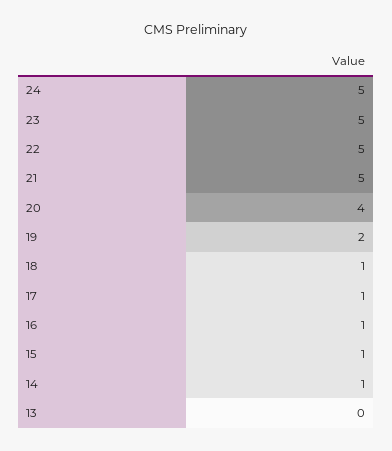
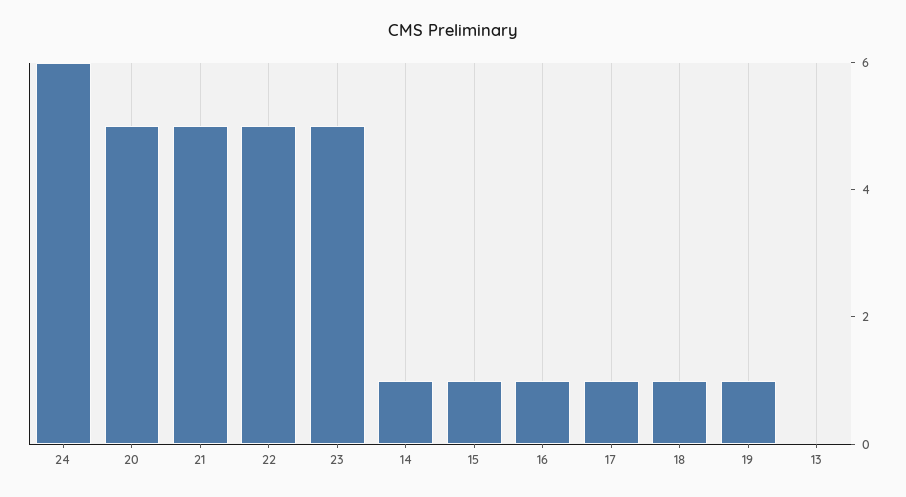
24: 5 -> 6
20: 4 -> 5
19: 2 -> 1

